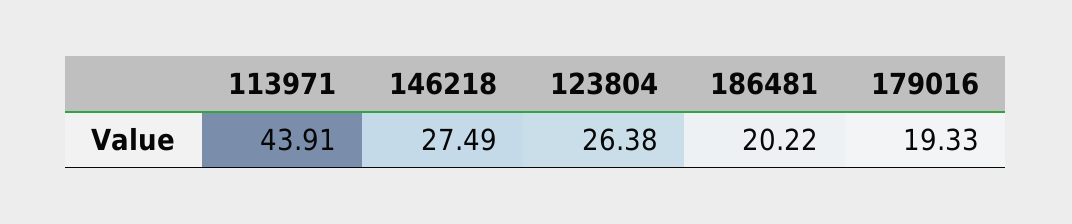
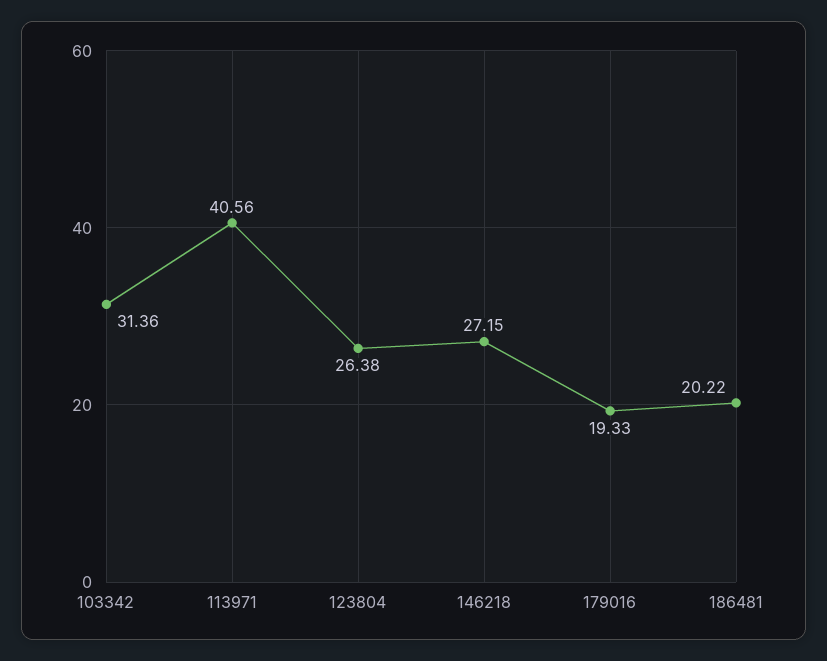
113971: 43.91 -> 40.56
146218: 27.49 -> 27.15
103342: none -> 31.36

